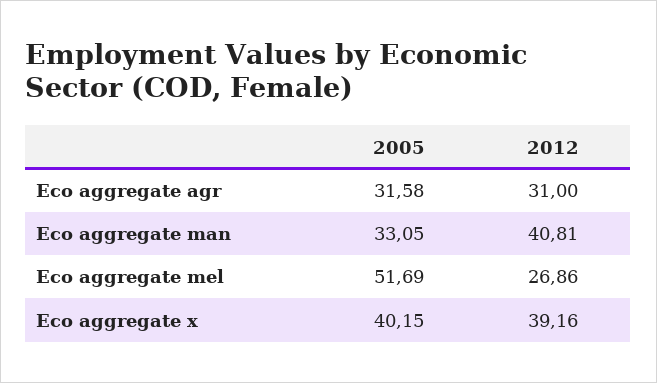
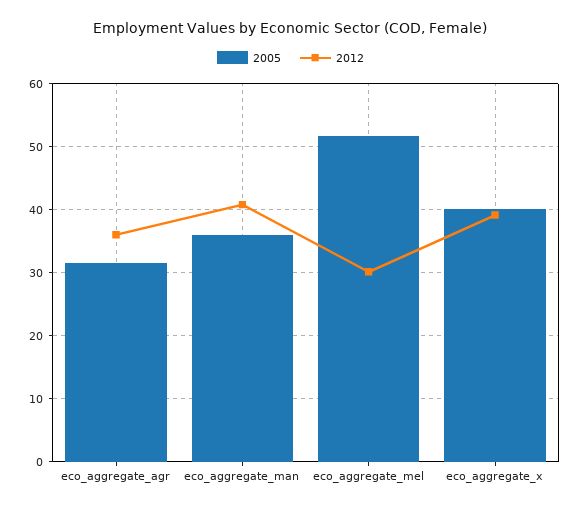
2012, Eco aggregate agr: 31 -> 36
2005, Eco aggregate man: 33.05 -> 36
2012, Eco aggregate mel: 26.86 -> 30

